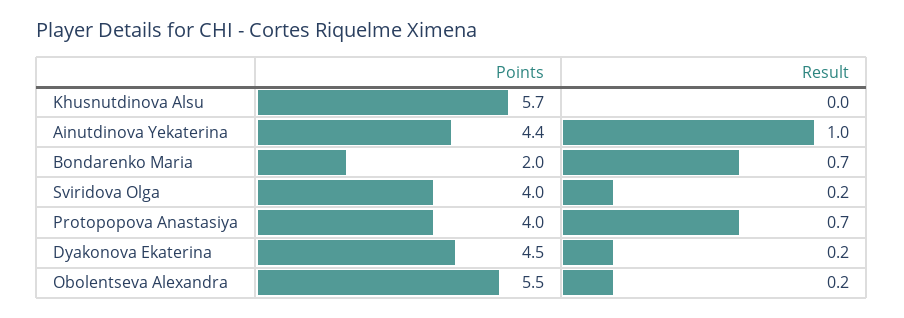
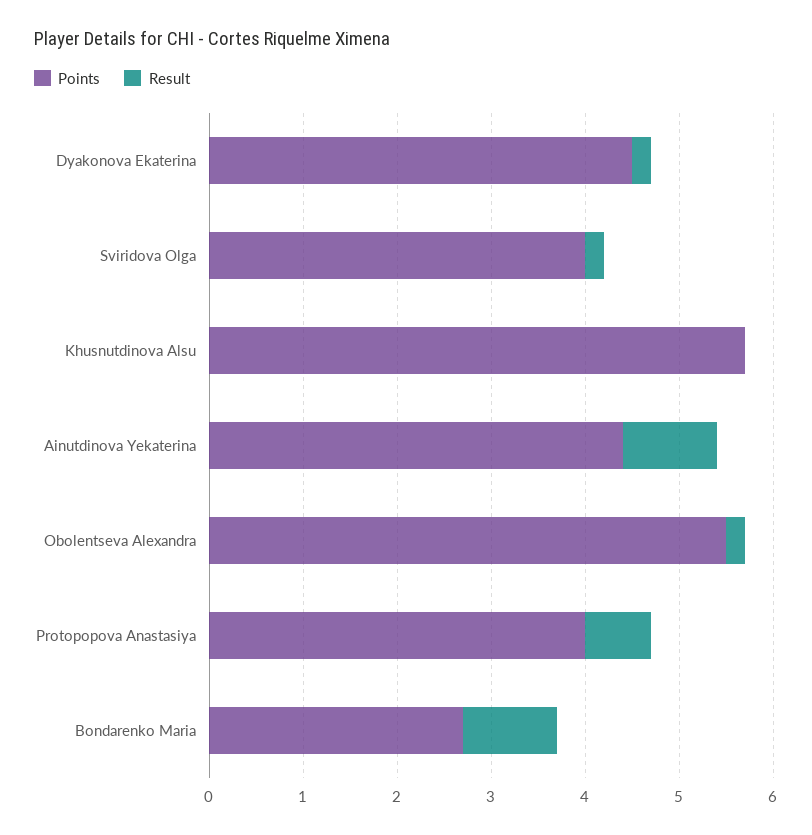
Points, Bondarenko Maria: 2 -> 2.7
Result, Bondarenko Maria: 0.7 -> 1

